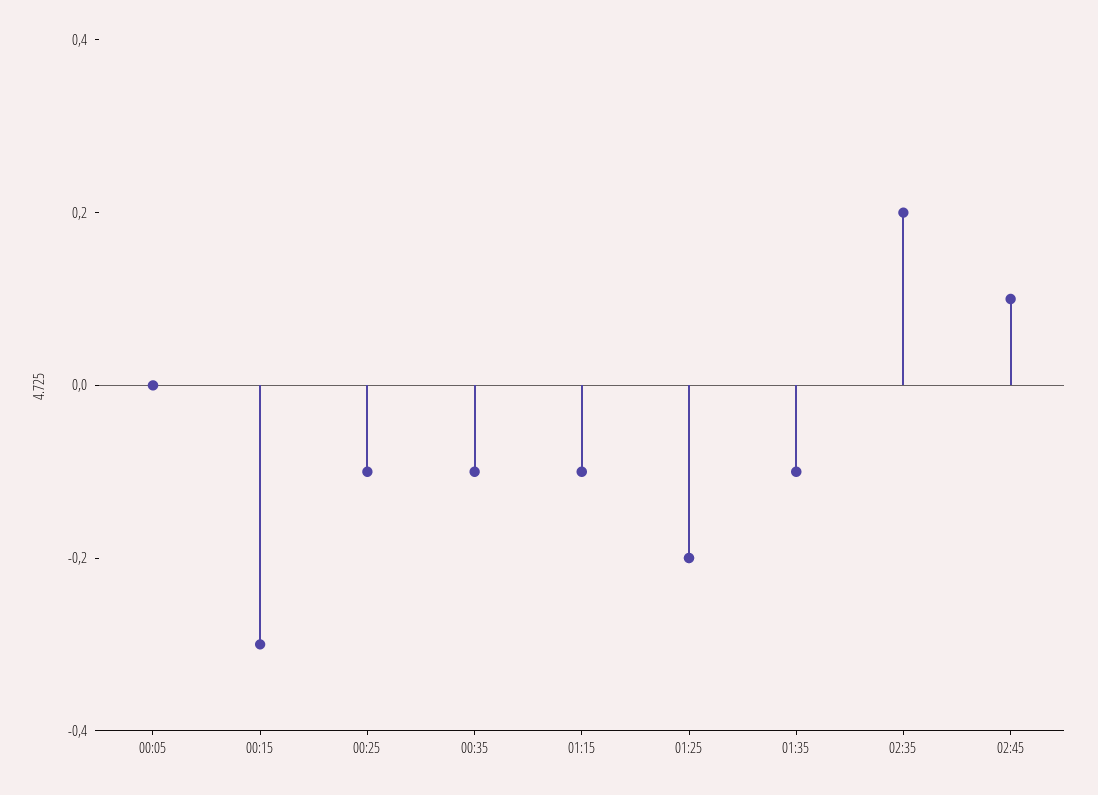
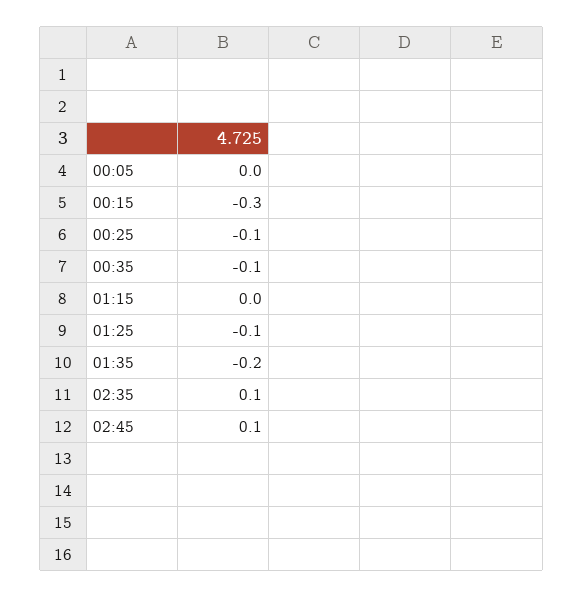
01:15: -0.1 -> 0
01:25: -0.2 -> -0.1
01:35: -0.1 -> -0.2
02:35: 0.2 -> 0.1

